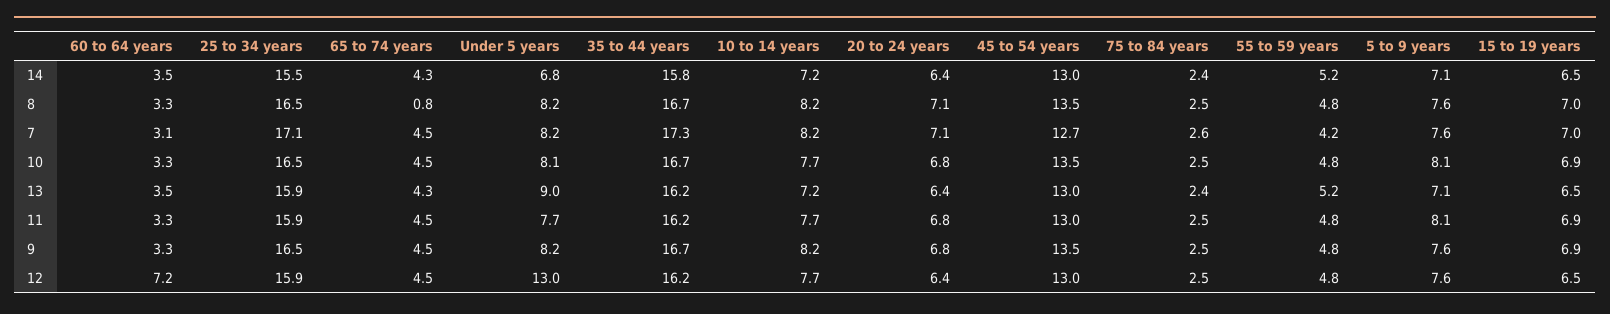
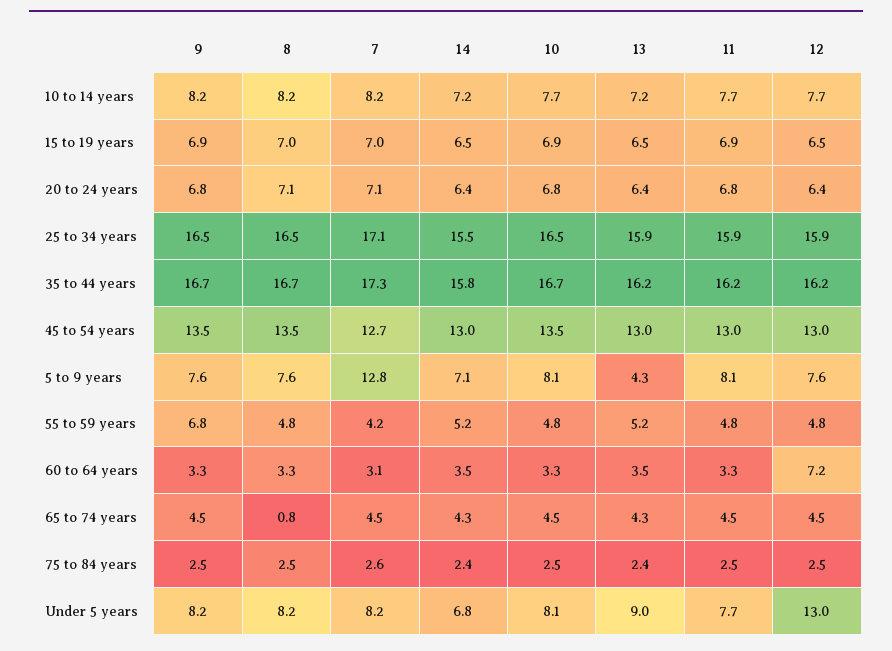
5 to 9 years, 7: 7.6 -> 12.8
5 to 9 years, 13: 7.1 -> 4.3
55 to 59 years, 9: 4.8 -> 6.8

